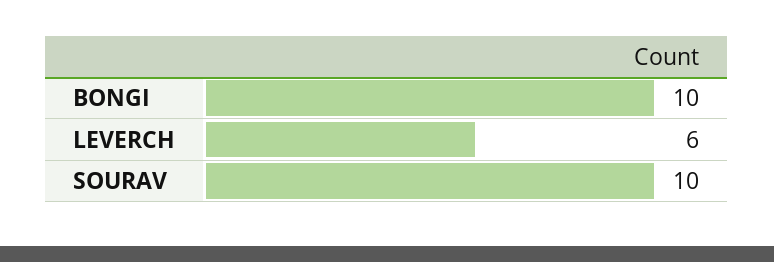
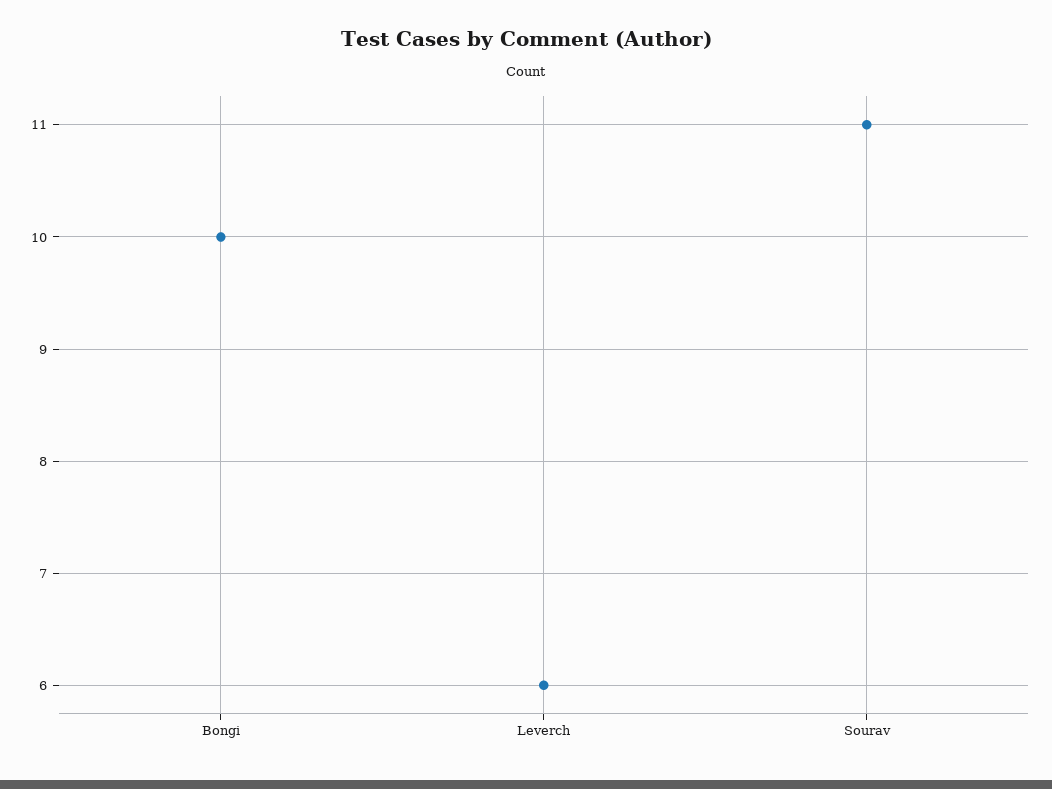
SOURAV: 10 -> 11

